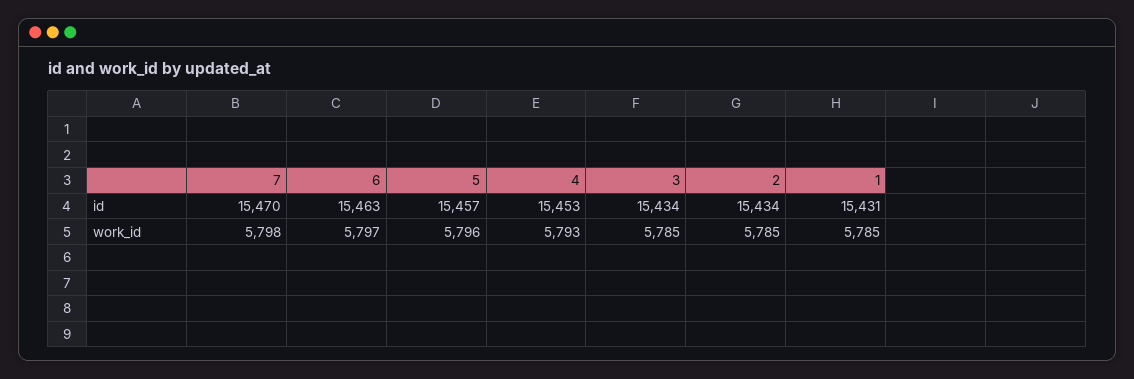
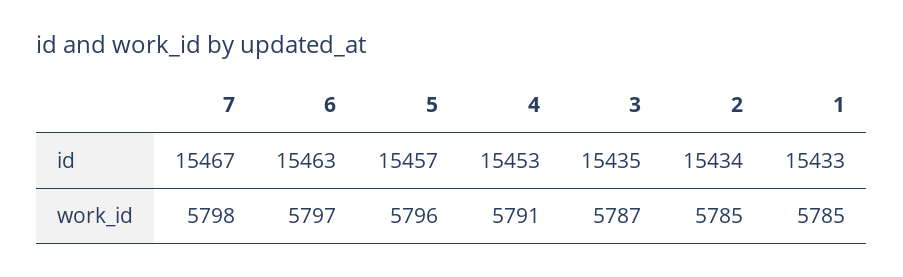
7, id: 15470 -> 15467
3, id: 15434 -> 15435
1, id: 15431 -> 15433
4, work_id: 5793 -> 5791
3, work_id: 5785 -> 5787

